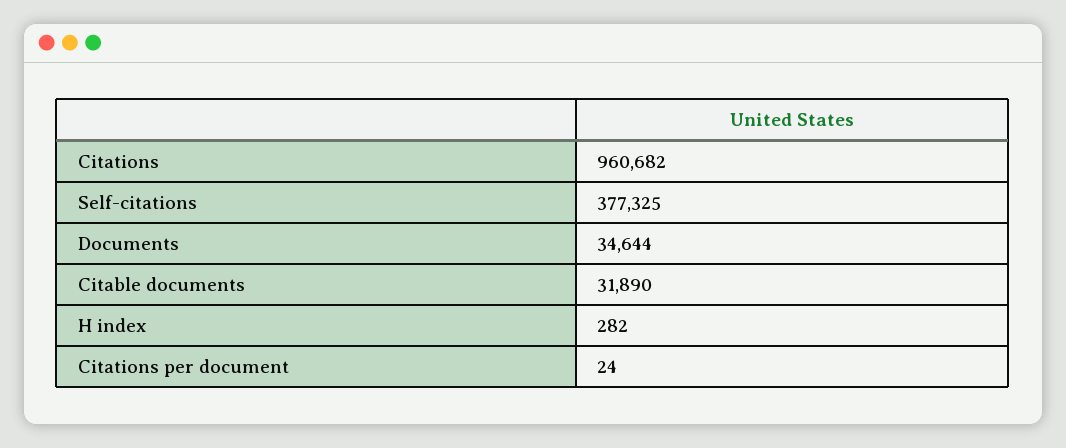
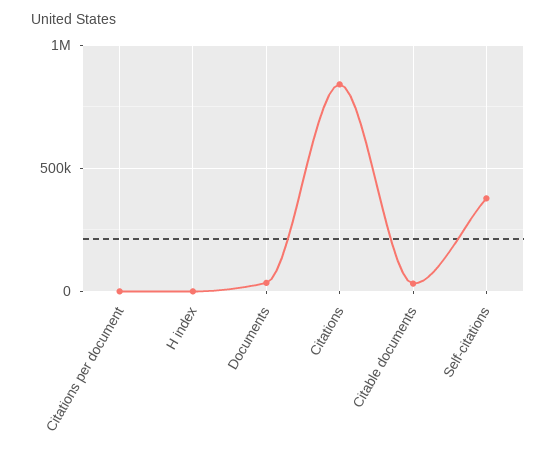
Citations: 960682 -> 850000

